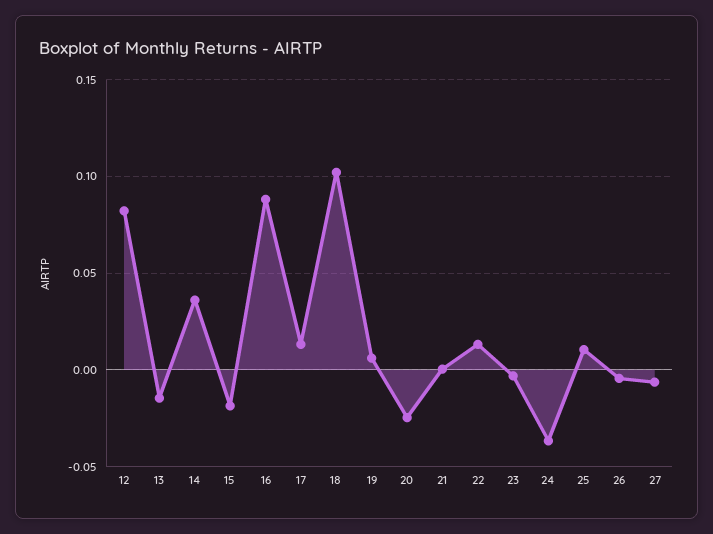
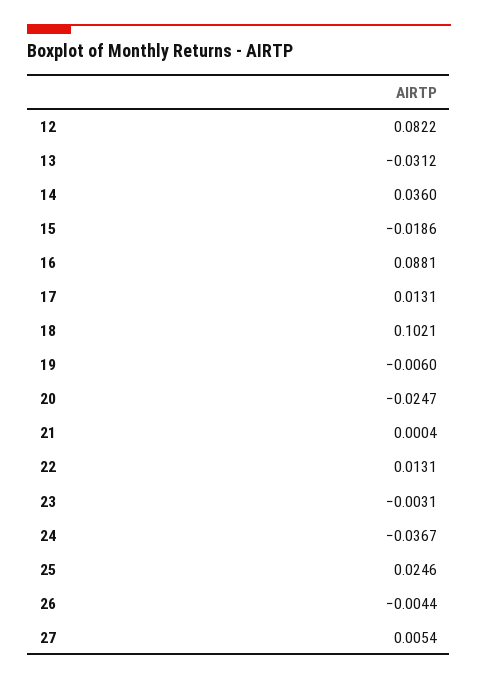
13: -0.015 -> -0.0312
19: 0.005 -> -0.006
25: 0.01 -> 0.0246
27: -0.005 -> 0.0054

